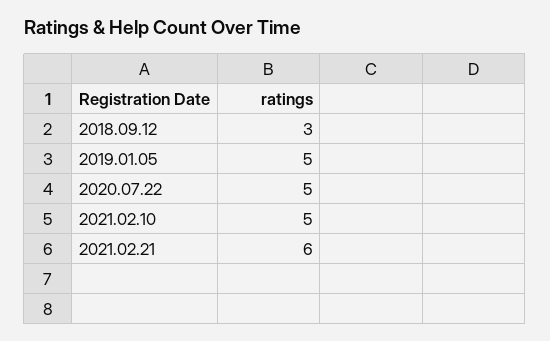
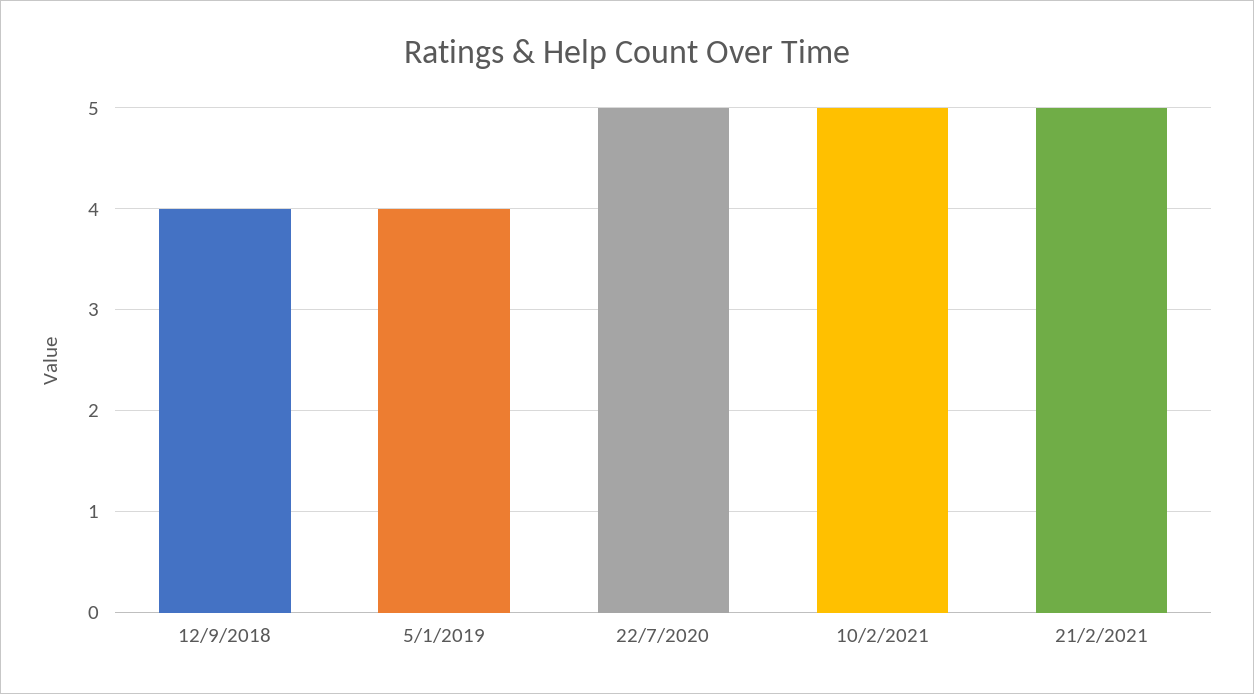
2018.09.12: 3 -> 4
2019.01.05: 5 -> 4
2021.02.21: 6 -> 5

